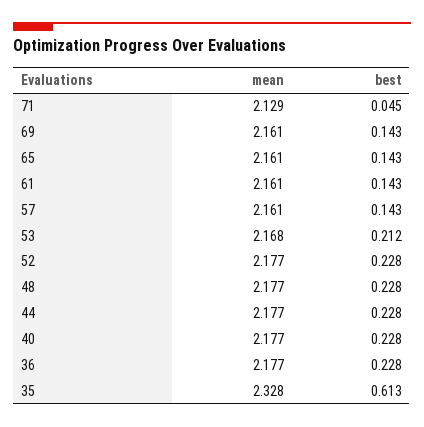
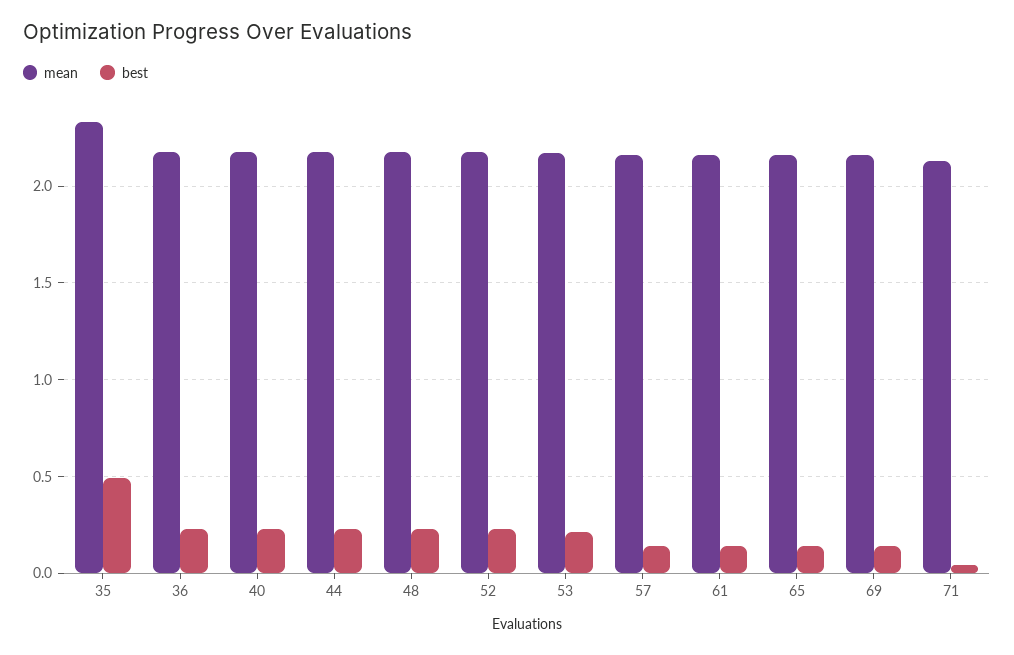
best, 35: 0.613 -> 0.5

